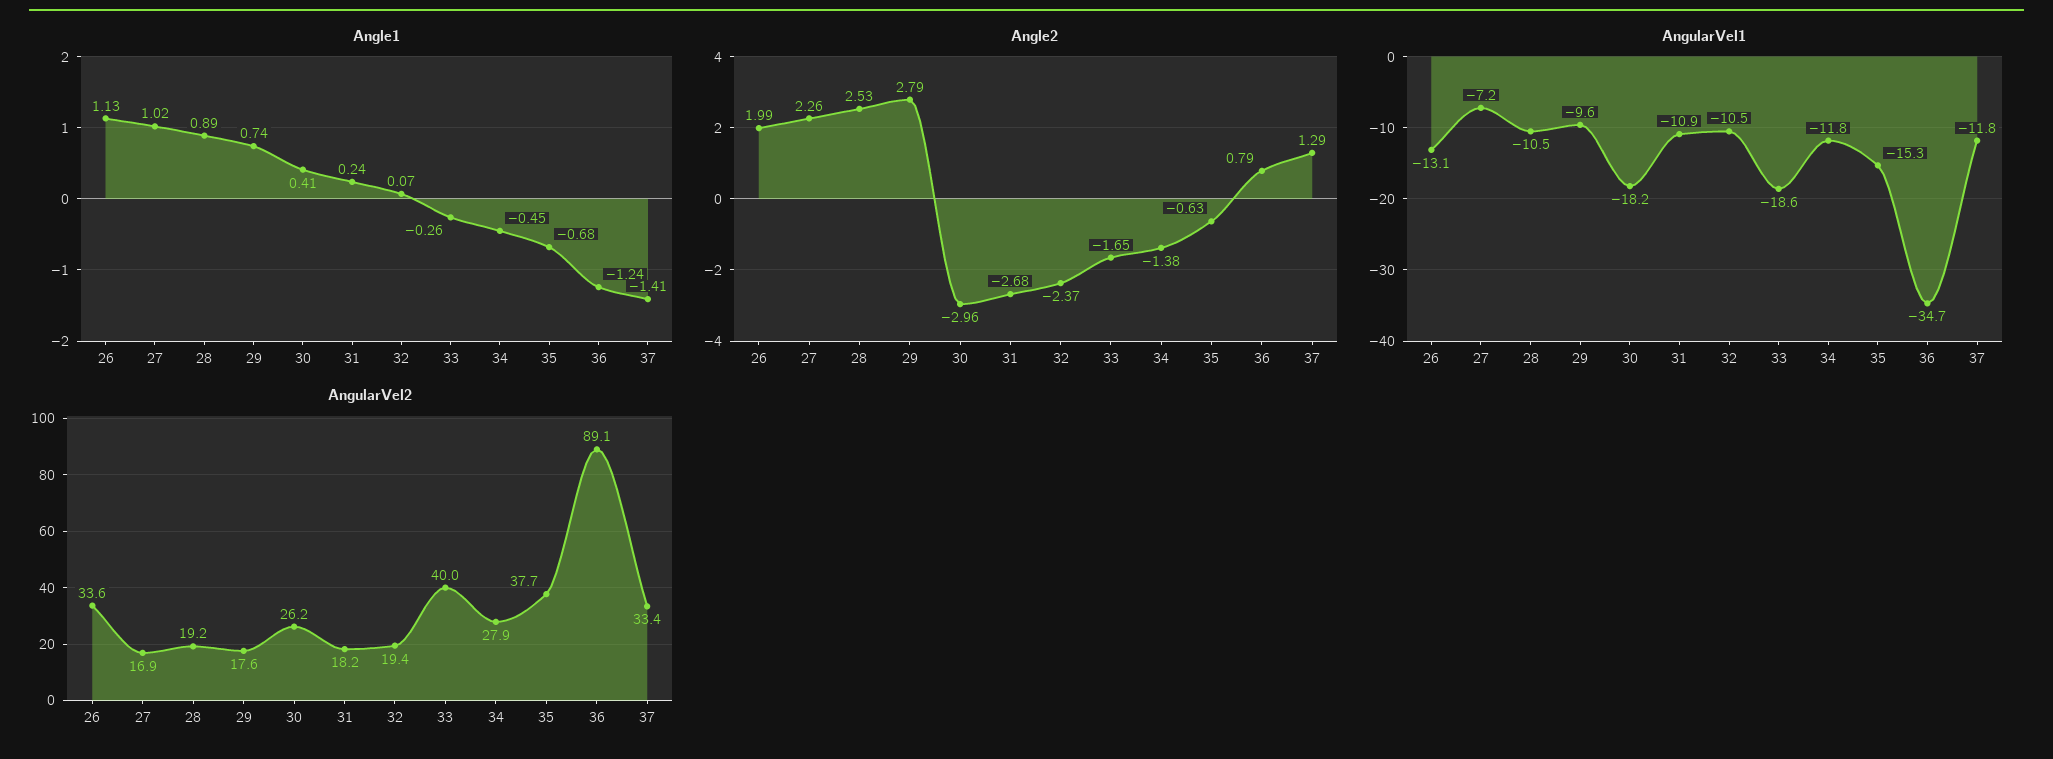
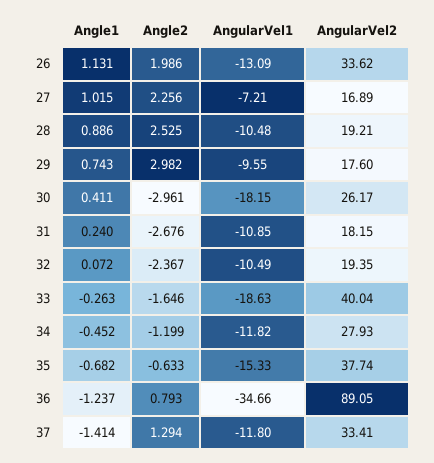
Angle2, 29: 2.79 -> 2.982
Angle2, 34: -1.38 -> -1.199

